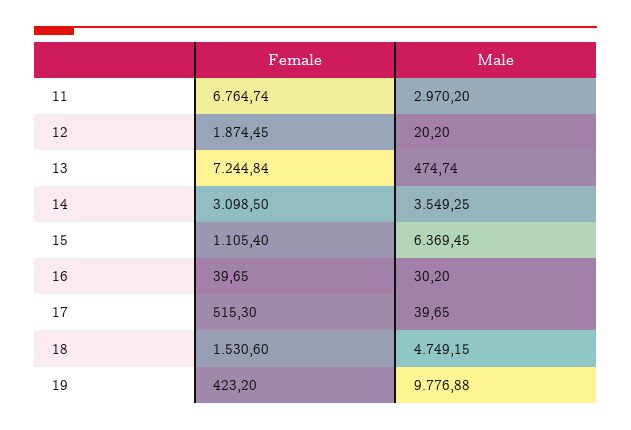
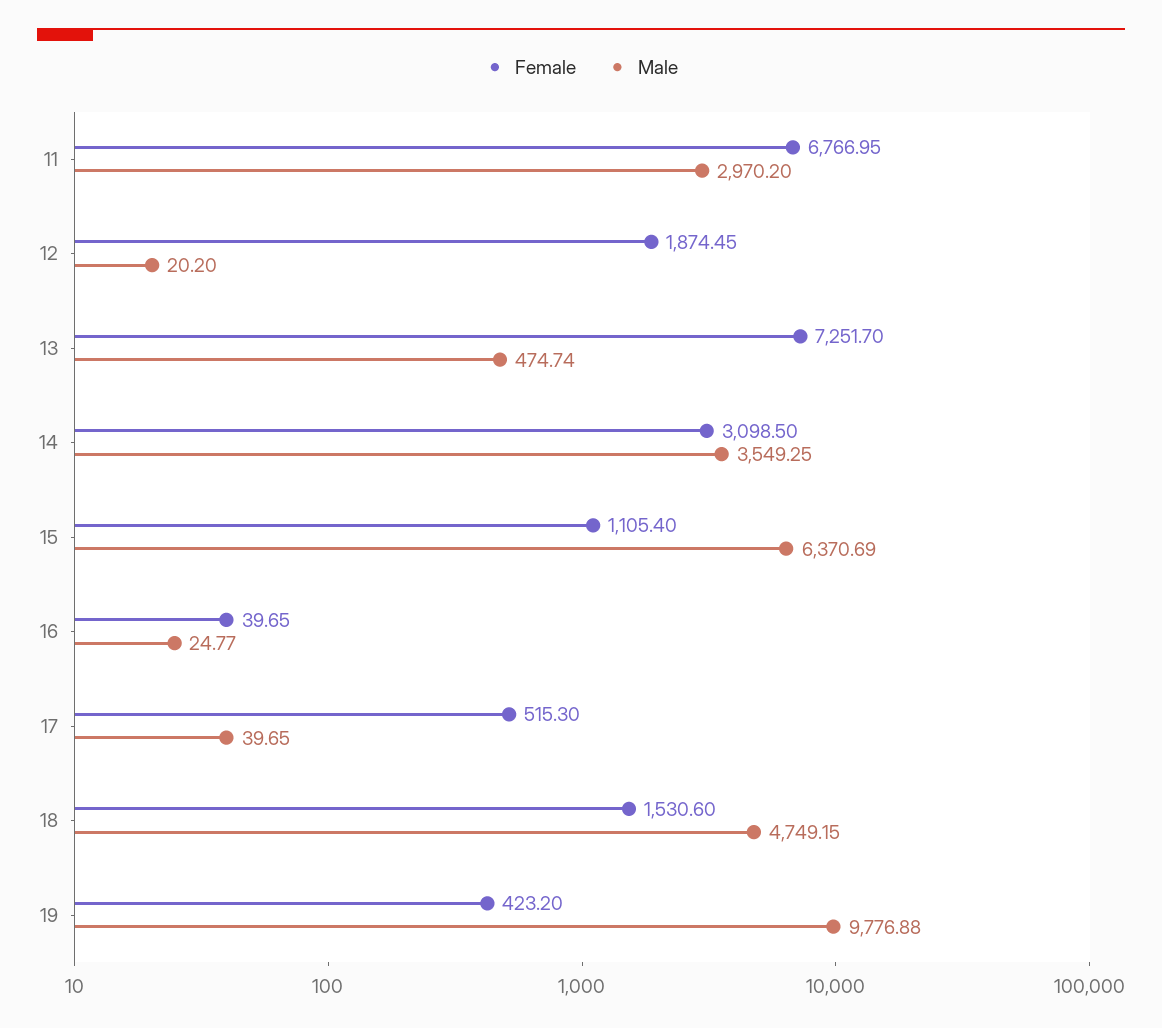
Female, 11: 6764.74 -> 6766.95
Female, 13: 7244.84 -> 7251.7
Male, 15: 6369.45 -> 6370.69
Male, 16: 30.2 -> 24.77

